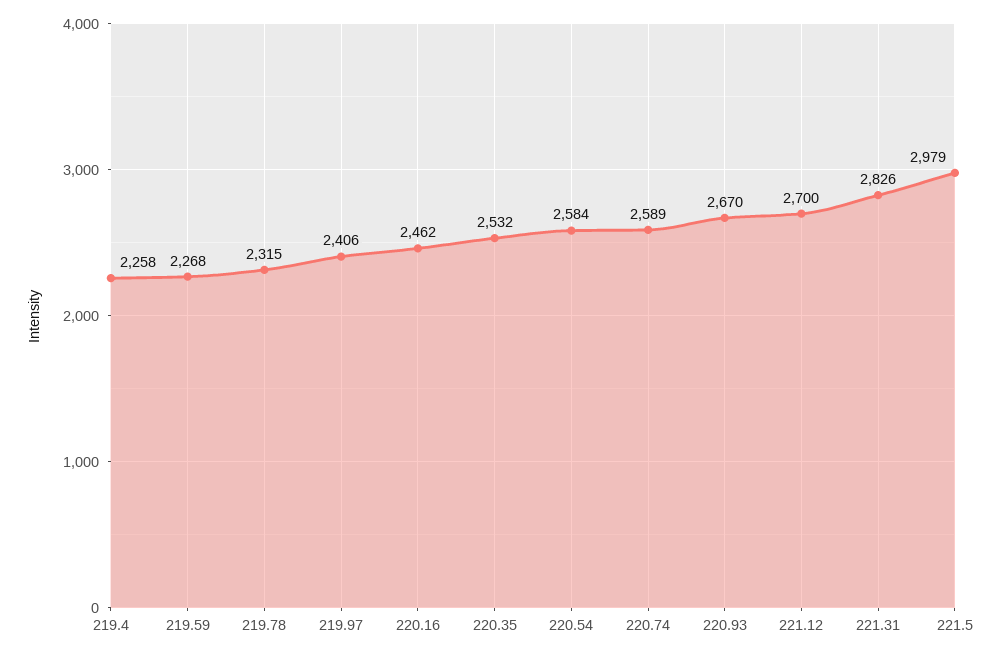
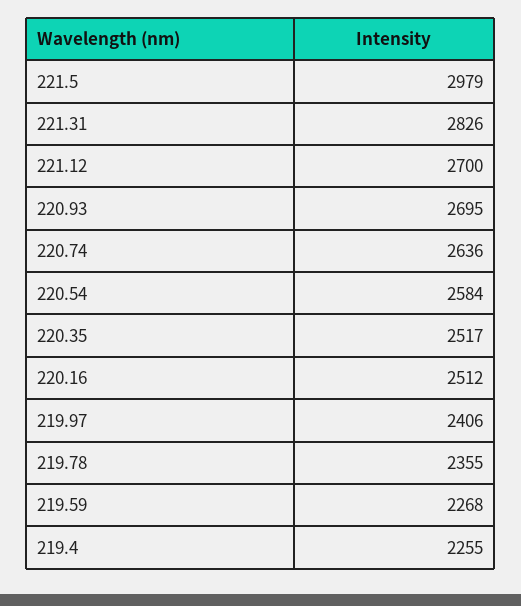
219.4: 2258 -> 2255
219.78: 2315 -> 2355
220.16: 2462 -> 2512
220.35: 2532 -> 2517
220.74: 2589 -> 2636
220.93: 2670 -> 2695

